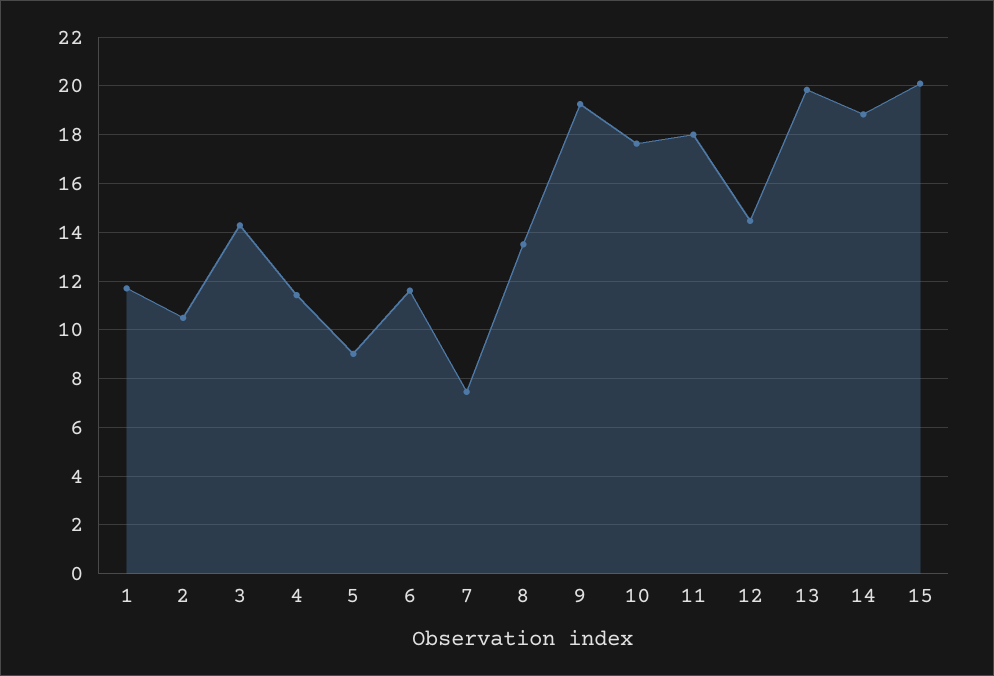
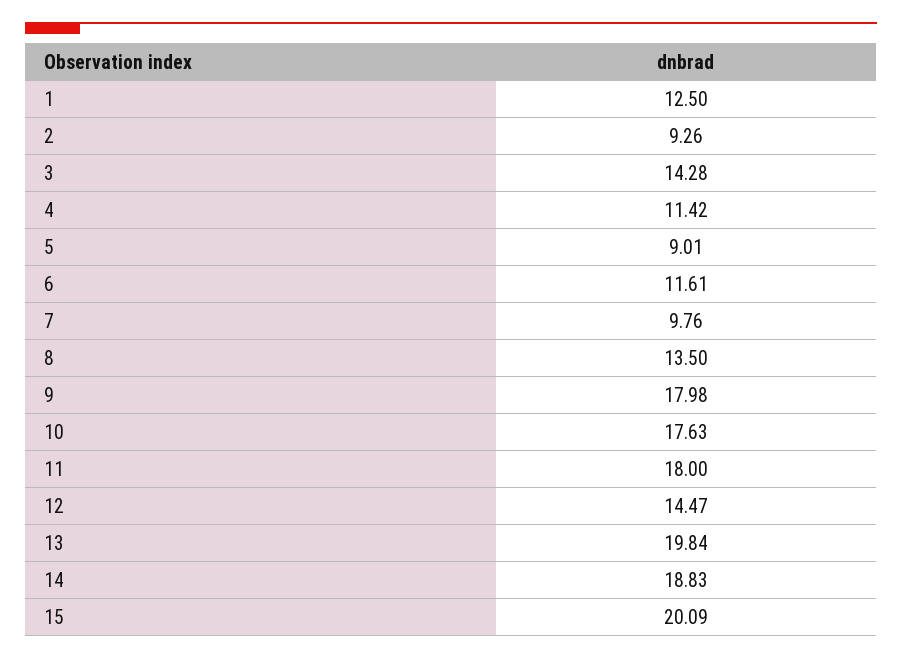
1: 11.75 -> 12.5
2: 10.5 -> 9.26
7: 7.5 -> 9.76
9: 19.25 -> 17.98

